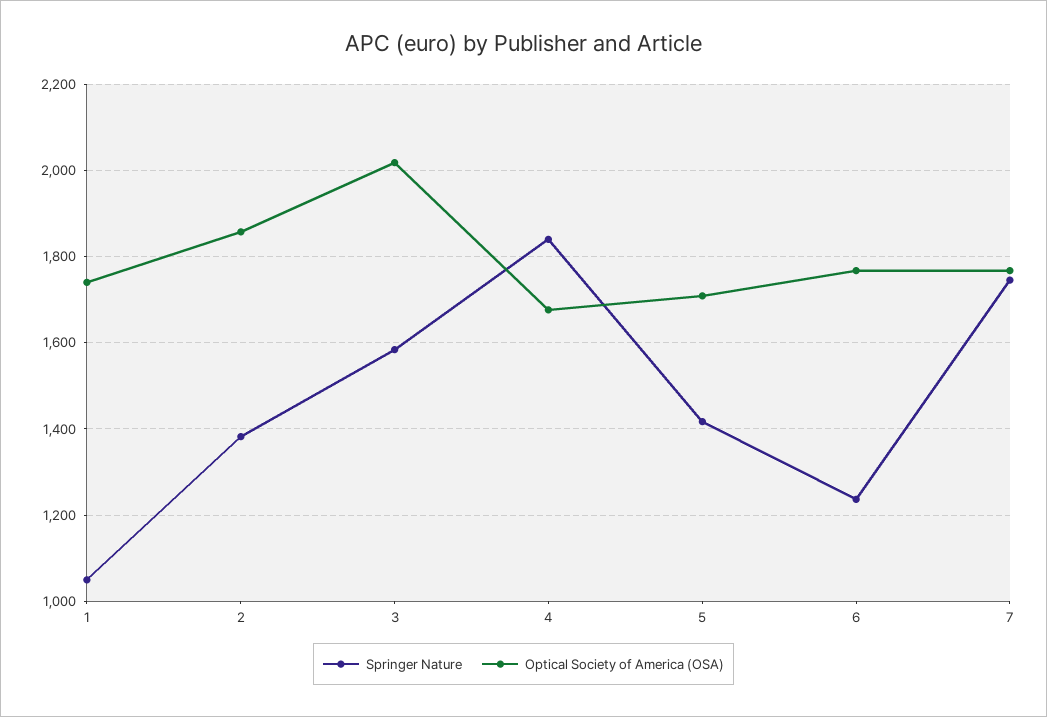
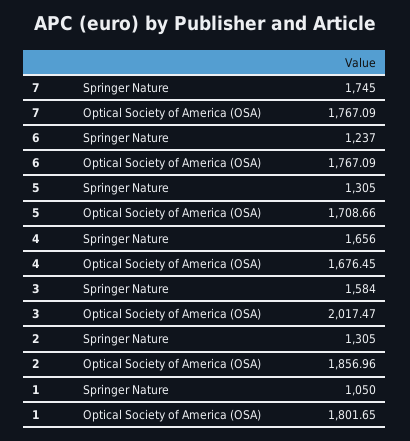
Optical Society of America (OSA), 1: 1740 -> 1801.65
Springer Nature, 2: 1380 -> 1305
Springer Nature, 4: 1840 -> 1656
Springer Nature, 5: 1420 -> 1305

